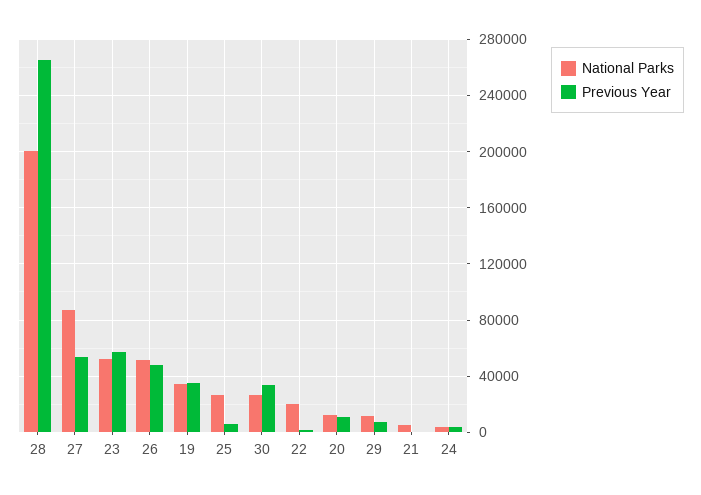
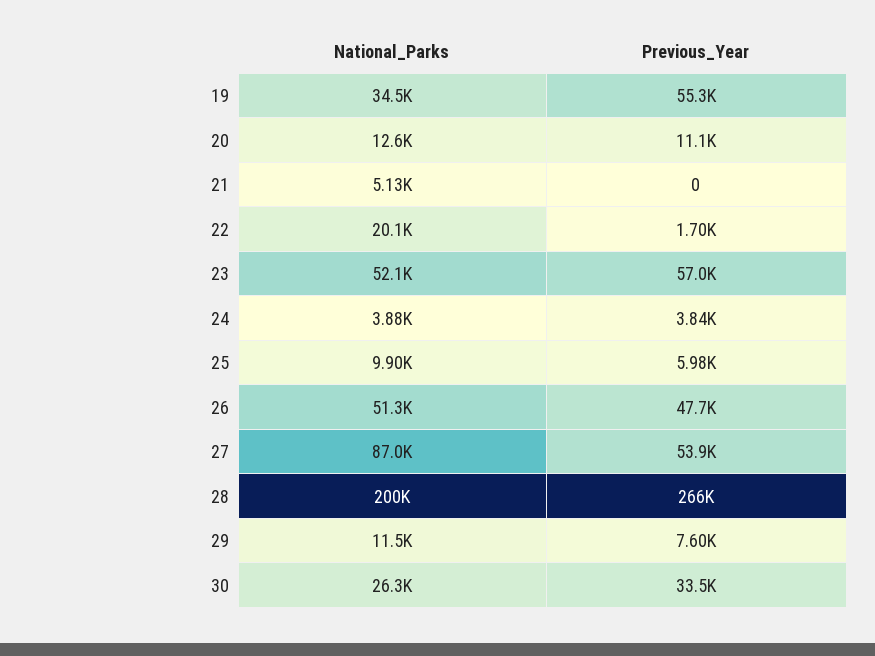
Previous Year, 19: 35000 -> 55300
National Parks, 25: 25000 -> 9900

